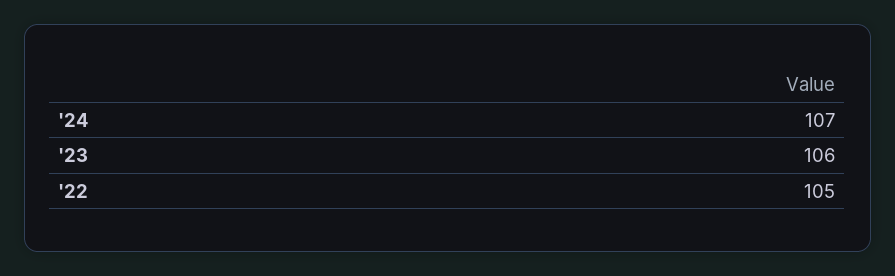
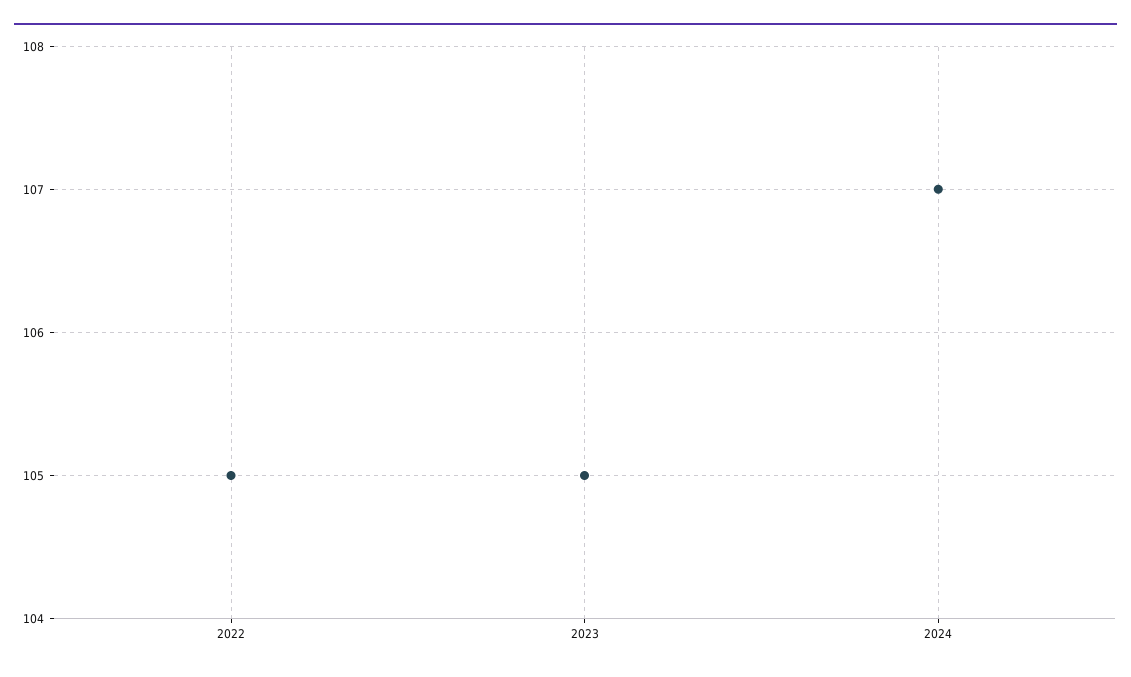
'23: 106 -> 105

